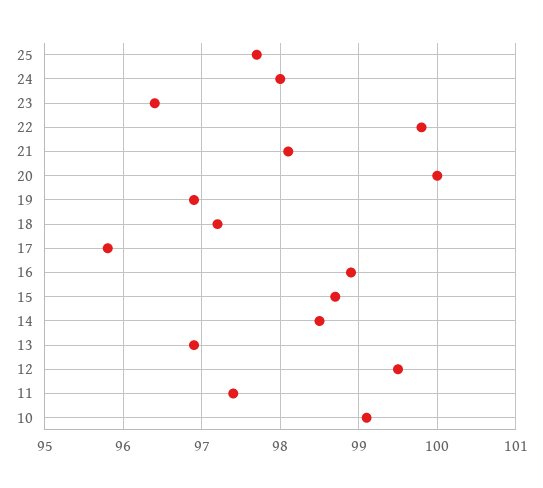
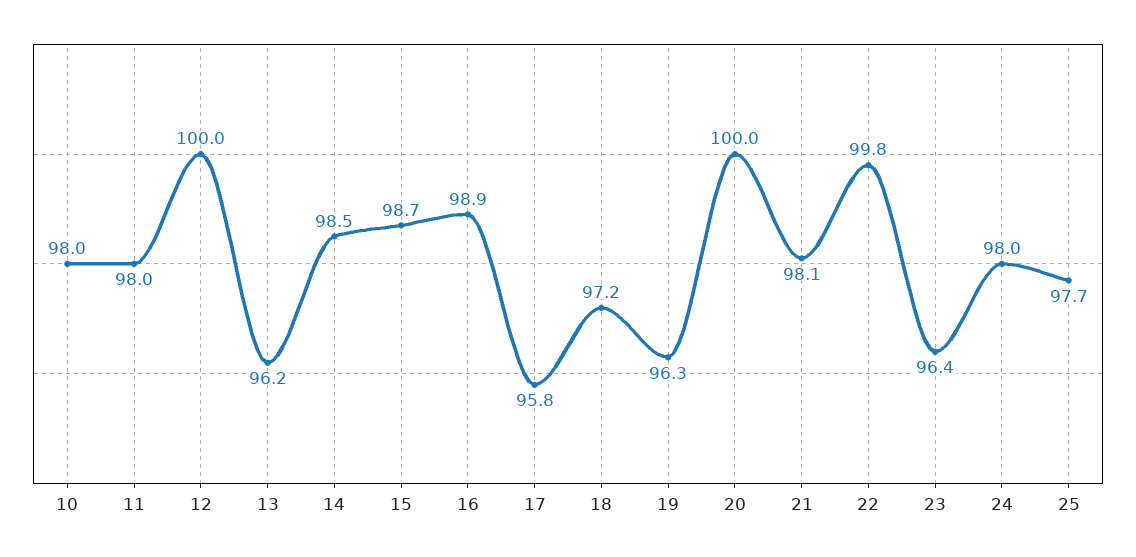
19: 96.9 -> 96.3
13: 96.9 -> 96.2
12: 99.5 -> 100
11: 97.4 -> 98
10: 99.1 -> 98

